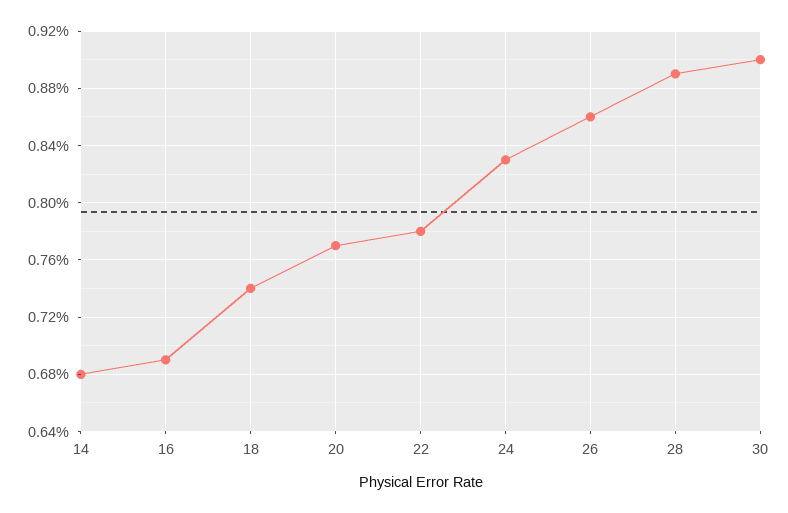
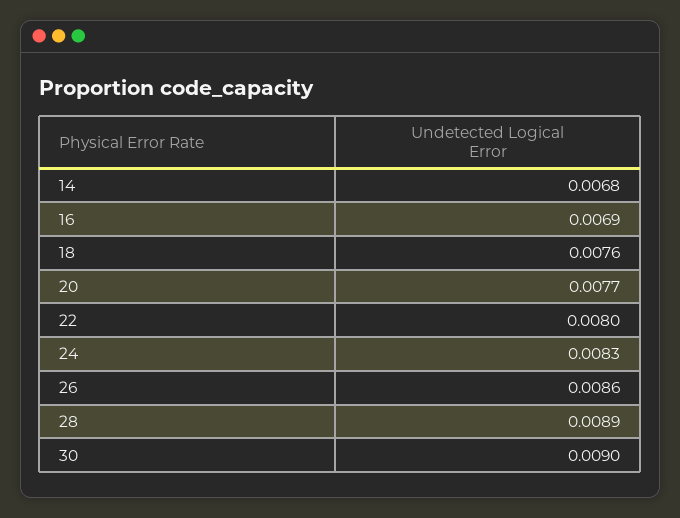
18: 0.0074 -> 0.0076
22: 0.0078 -> 0.008

